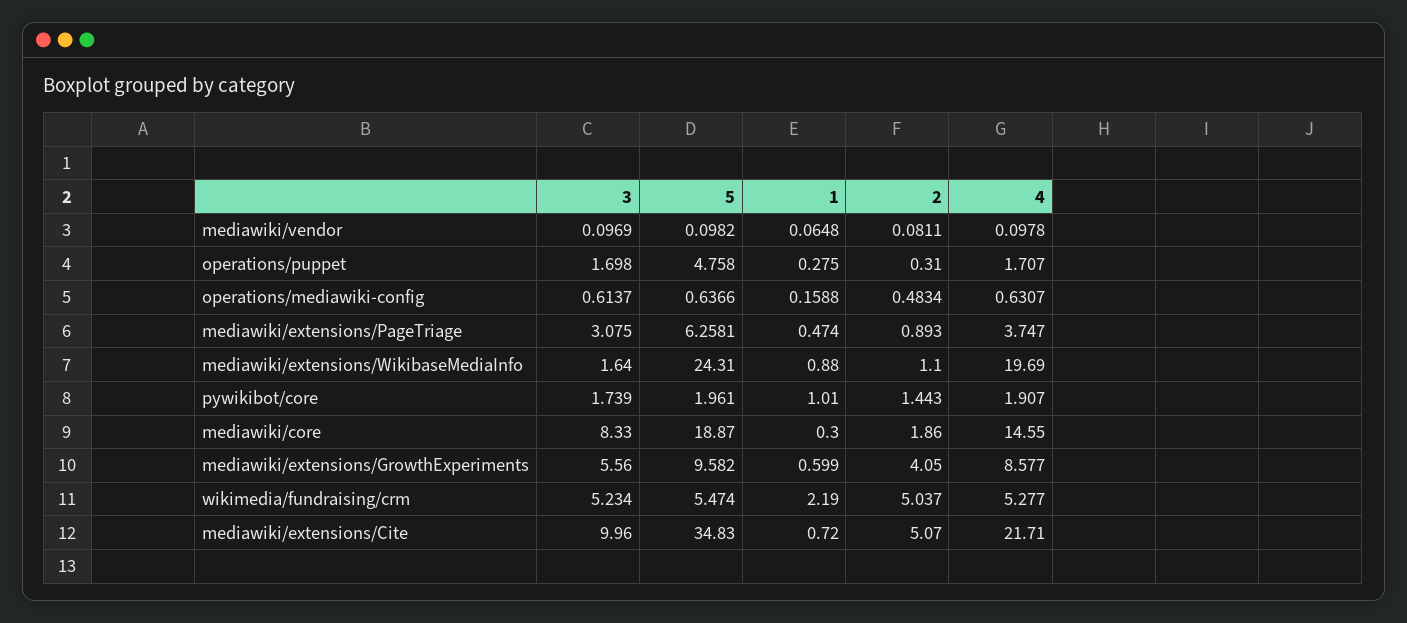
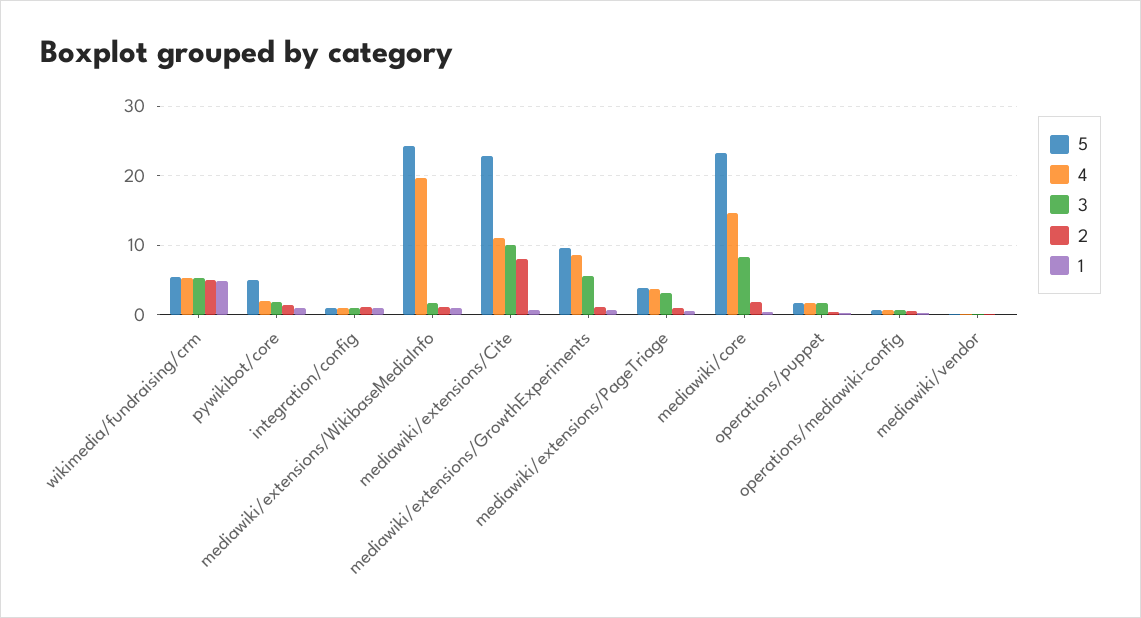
5, operations/puppet: 4.758 -> 2
5, mediawiki/extensions/PageTriage: 6.2581 -> 4
5, pywikibot/core: 1.961 -> 5
5, mediawiki/core: 18.87 -> 23
2, mediawiki/extensions/GrowthExperiments: 4.05 -> 1
1, wikimedia/fundraising/crm: 2.19 -> 5
5, mediawiki/extensions/Cite: 34.83 -> 23
2, mediawiki/extensions/Cite: 5.07 -> 8
4, mediawiki/extensions/Cite: 21.71 -> 11
5, integration/config: none -> 1
4, integration/config: none -> 1
3, integration/config: none -> 1
2, integration/config: none -> 1
1, integration/config: none -> 1

